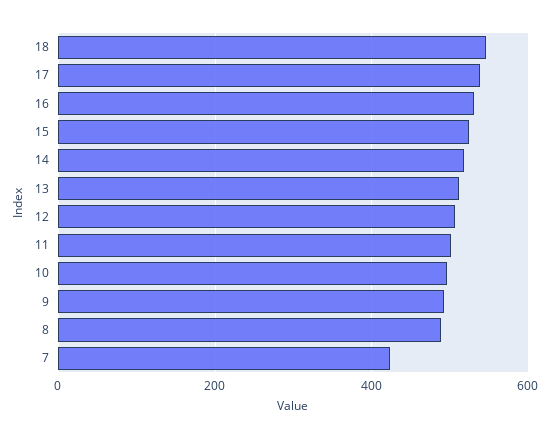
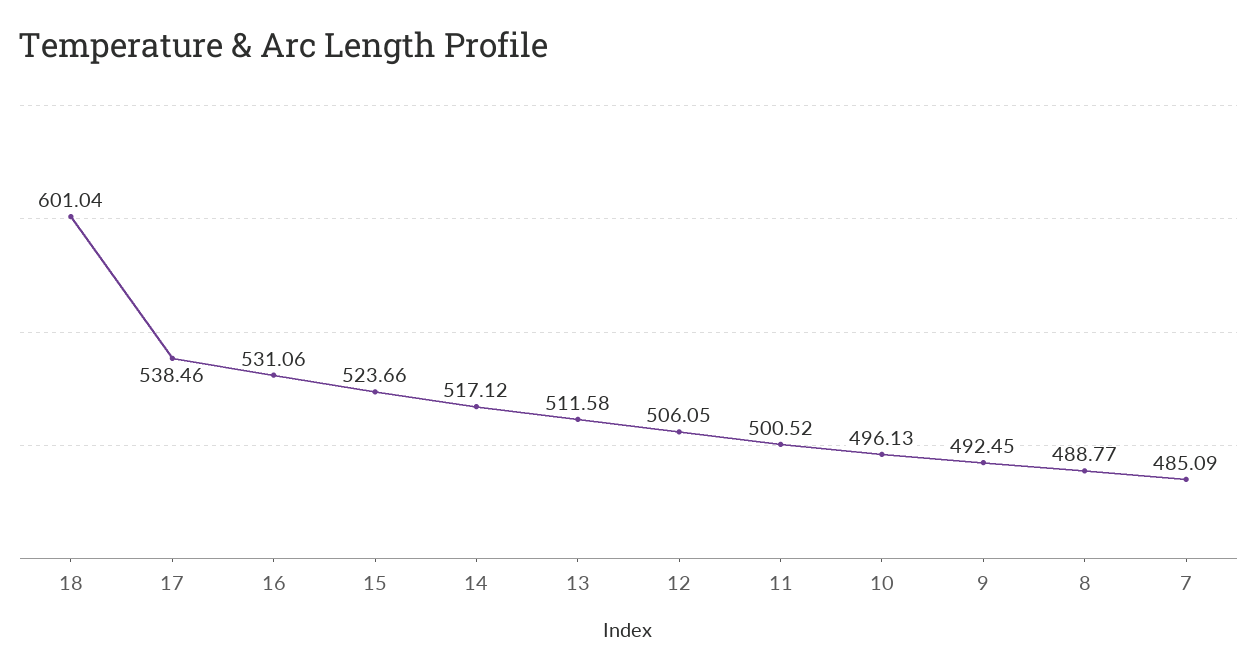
18: 540 -> 601.04
7: 420 -> 485.09

